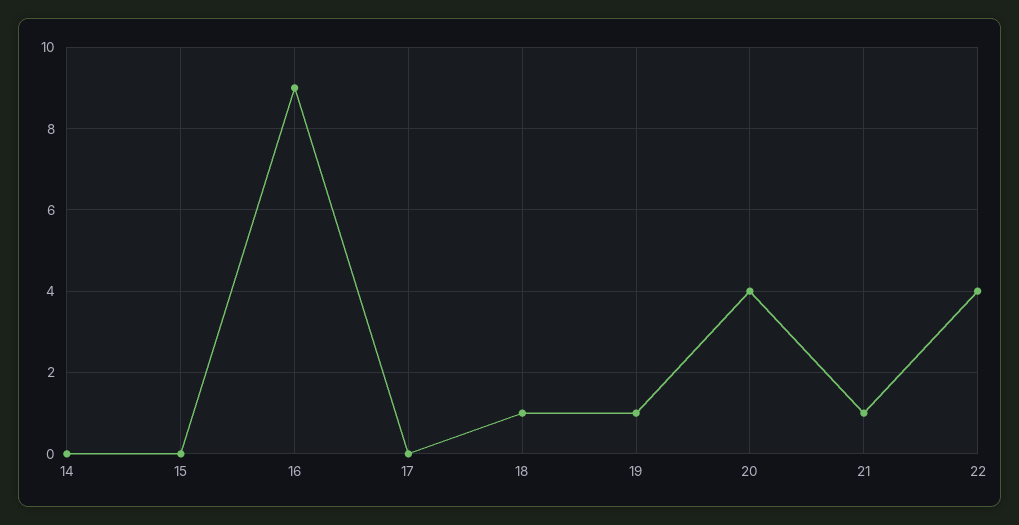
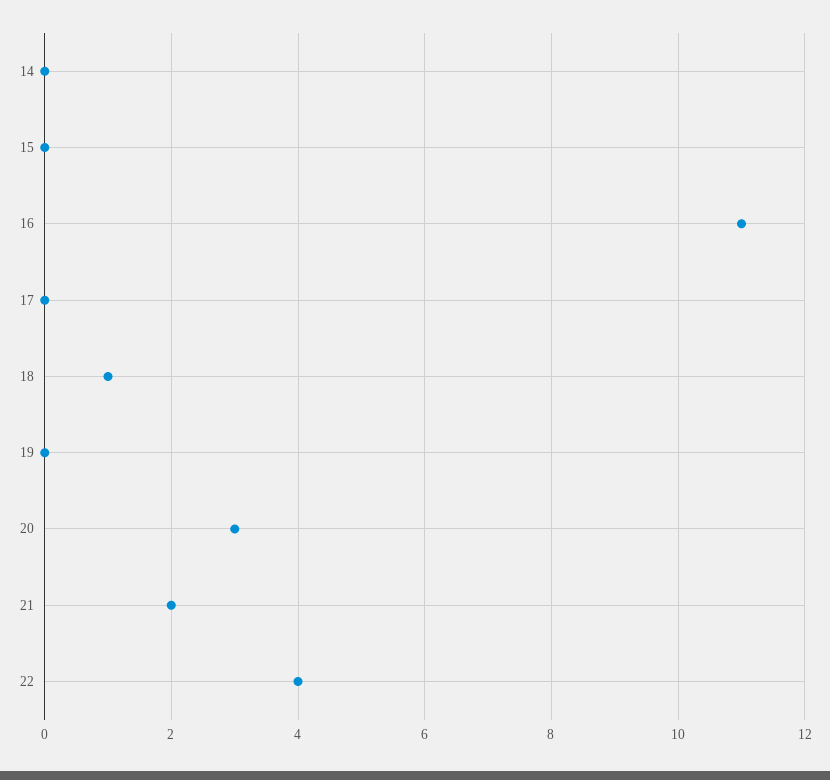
16: 9 -> 11
19: 1 -> 0
20: 4 -> 3
21: 1 -> 2

